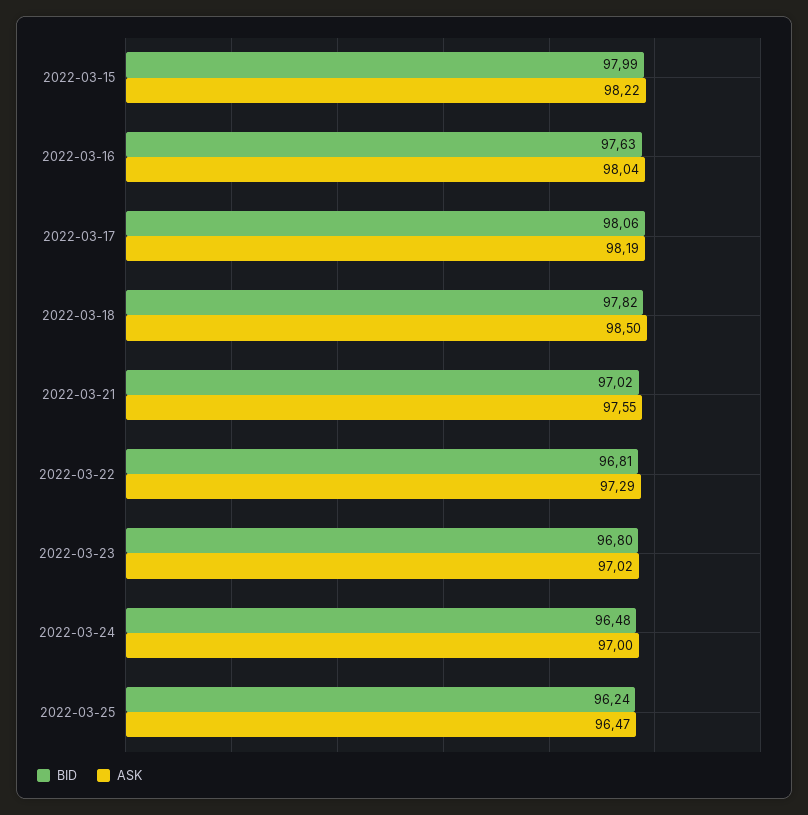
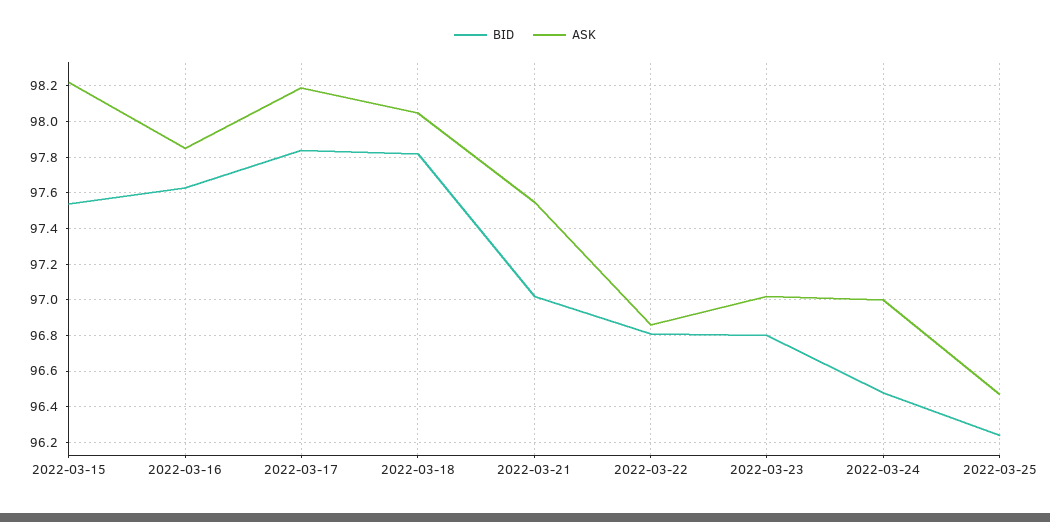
BID, 2022-03-15: 97.99 -> 97.55
ASK, 2022-03-16: 98.04 -> 97.85
BID, 2022-03-17: 98.06 -> 97.85
ASK, 2022-03-18: 98.5 -> 98.05
ASK, 2022-03-22: 97.29 -> 96.85

